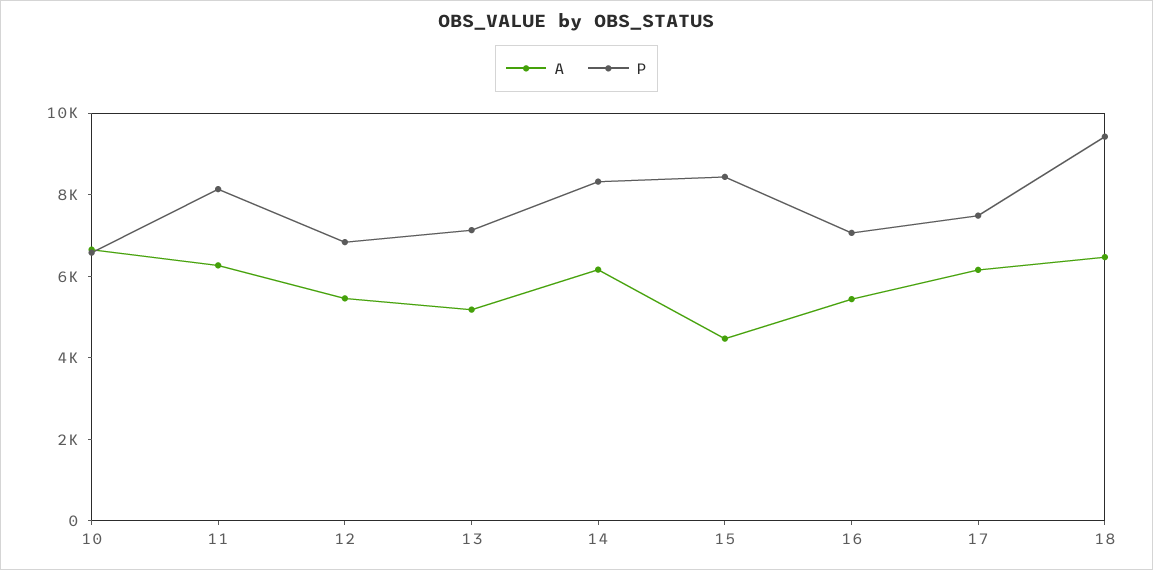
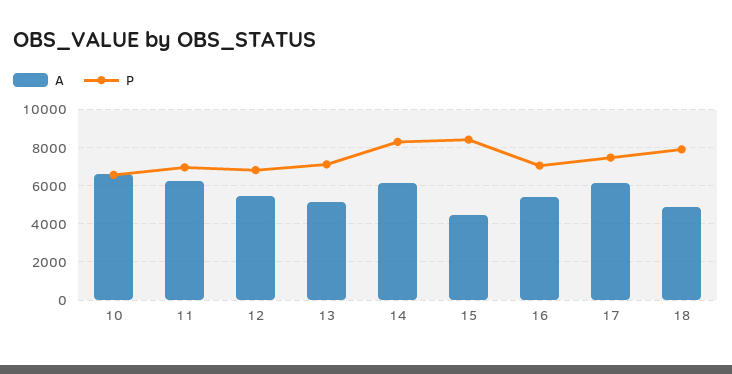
P, 11: 8000 -> 7000
A, 18: 6500 -> 5000
P, 18: 9500 -> 8000

